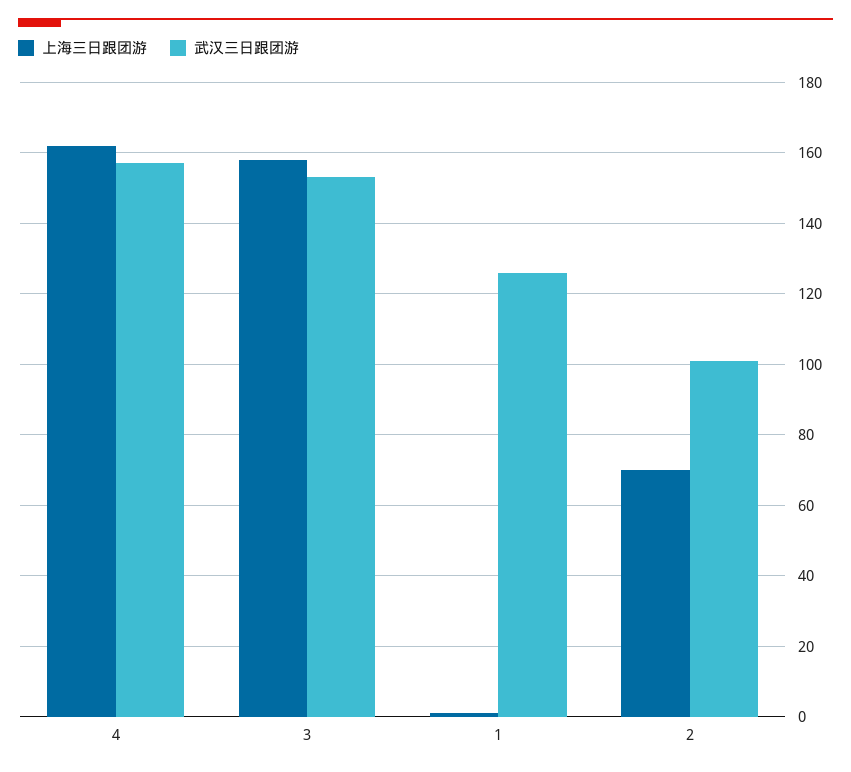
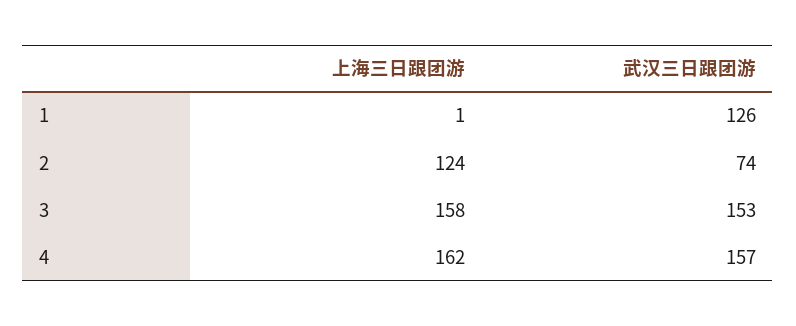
上海三日跟团游, 2: 70 -> 124
武汉三日跟团游, 2: 100 -> 74

